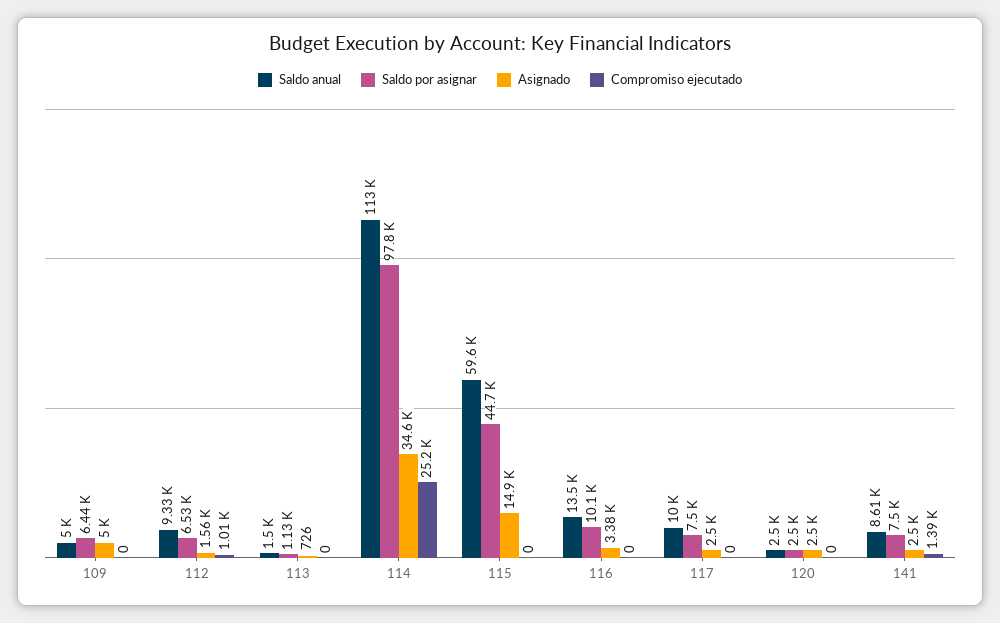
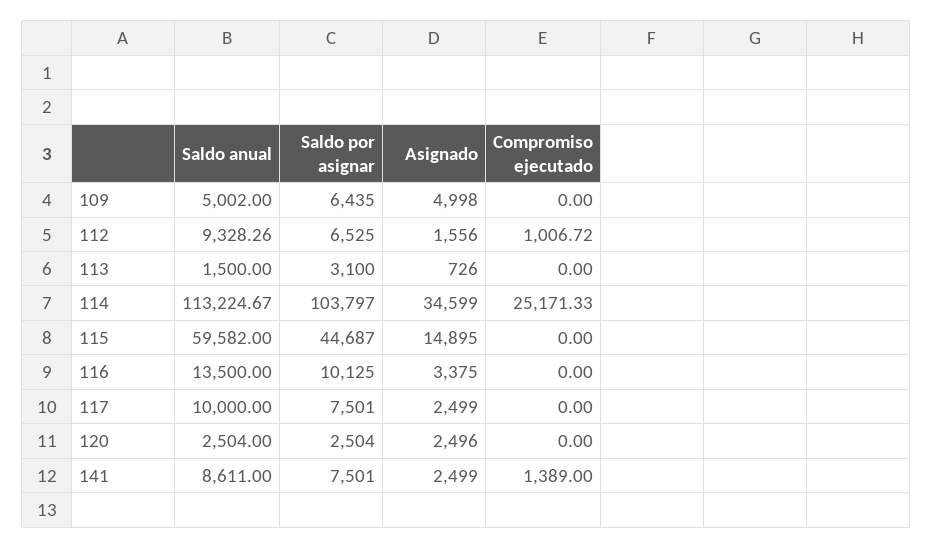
Saldo por asignar, 113: 1130 -> 3100
Saldo por asignar, 114: 97800 -> 103797

